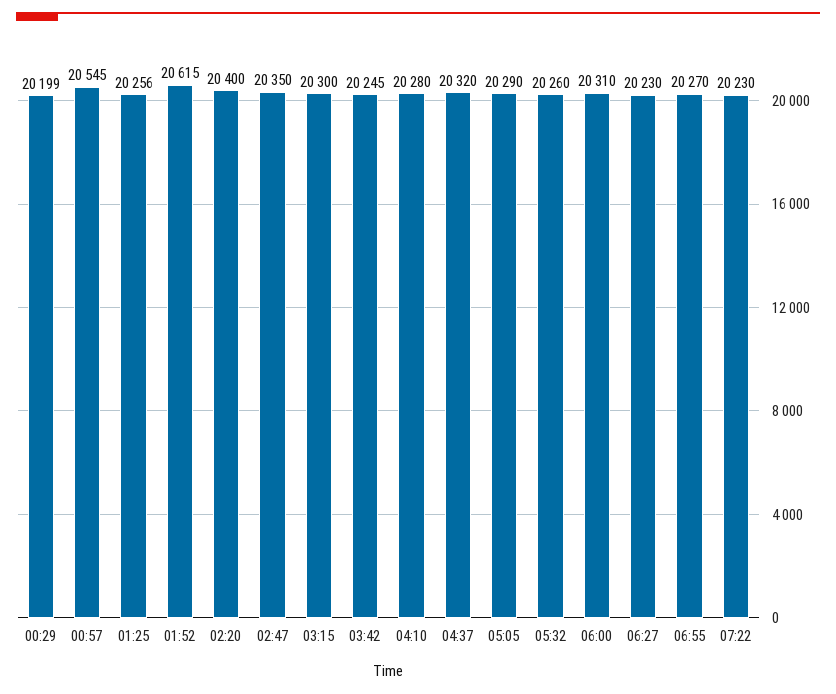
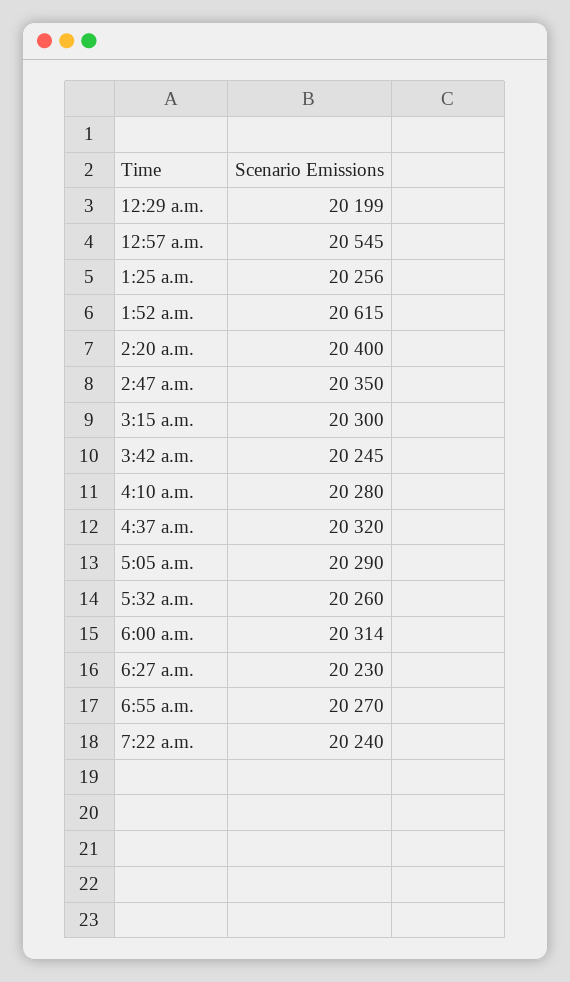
06:00: 20310 -> 20314
07:22: 20230 -> 20240

